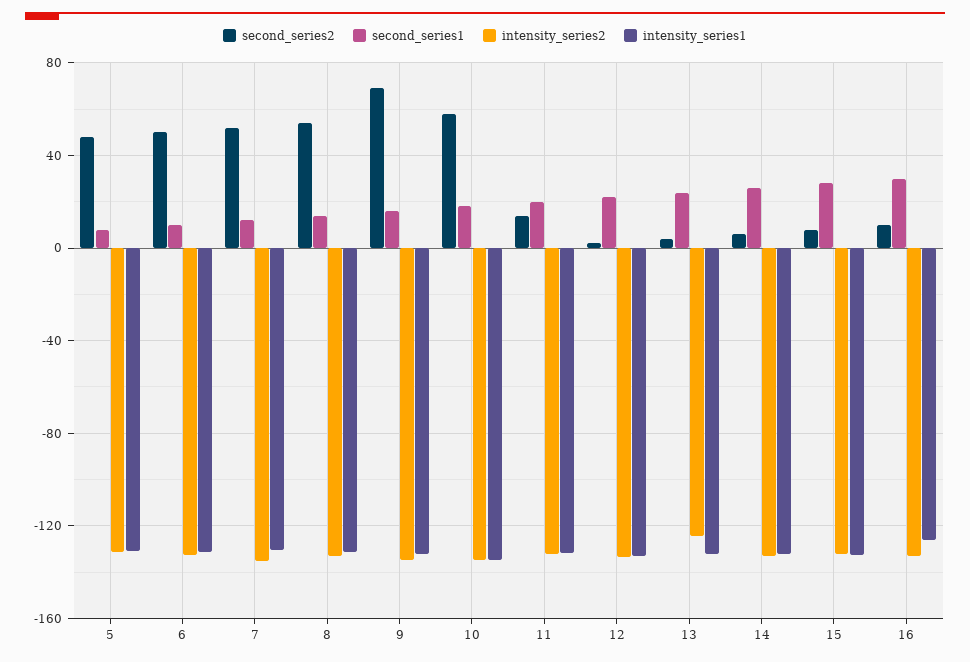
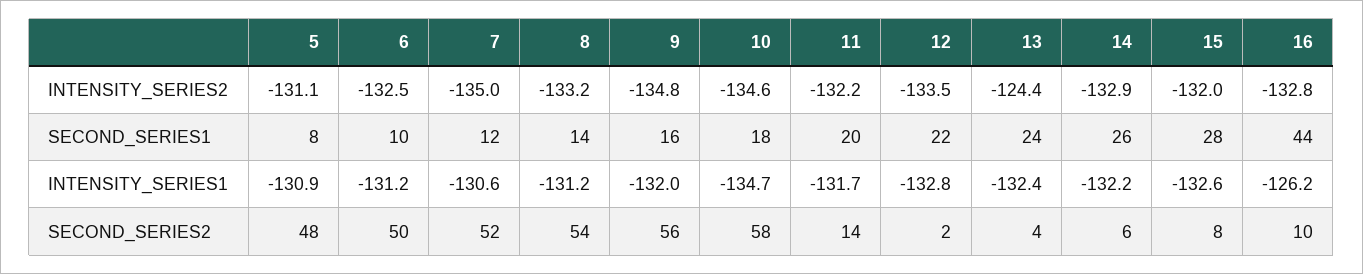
second_series2, 9: 70 -> 56
second_series1, 16: 30 -> 44

